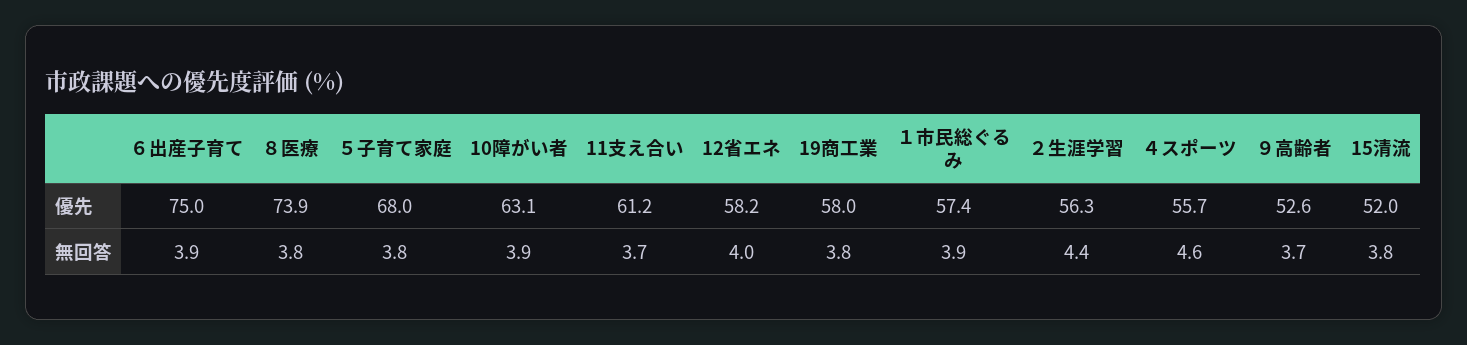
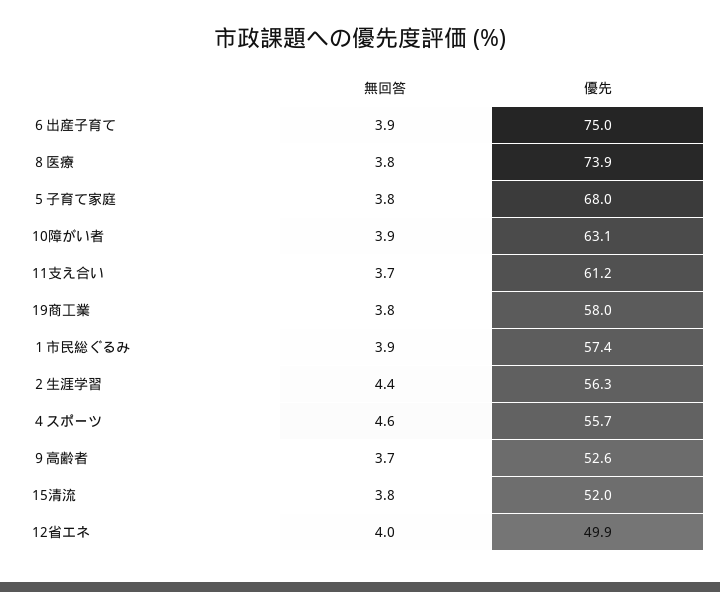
12省エネ, 優先: 58.2 -> 49.9

